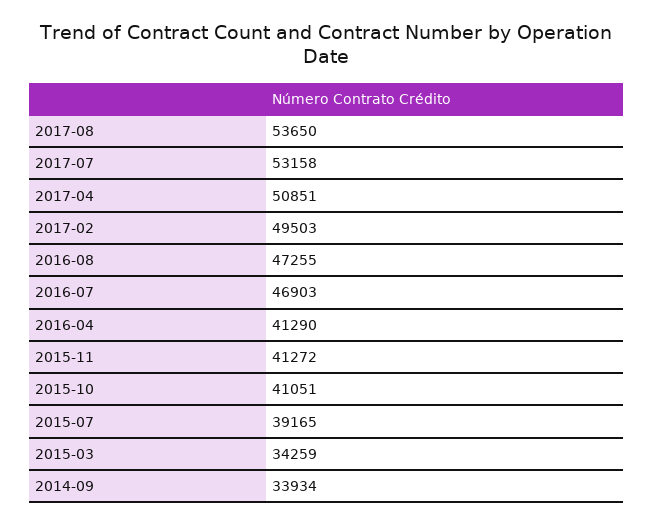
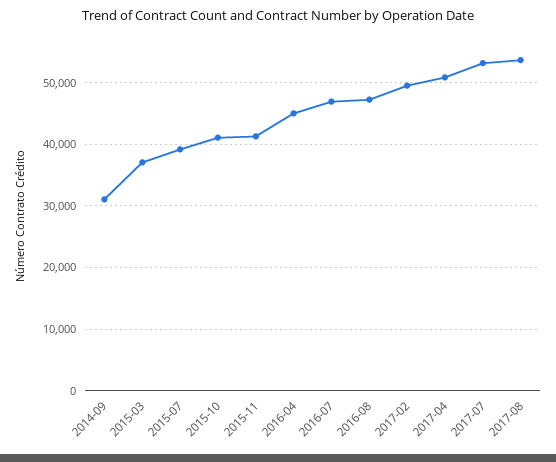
2016-04: 41290 -> 45000
2015-03: 34259 -> 37000
2014-09: 33934 -> 31000

